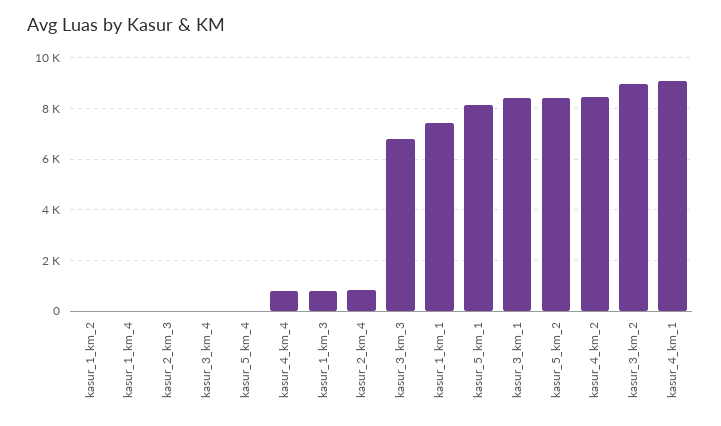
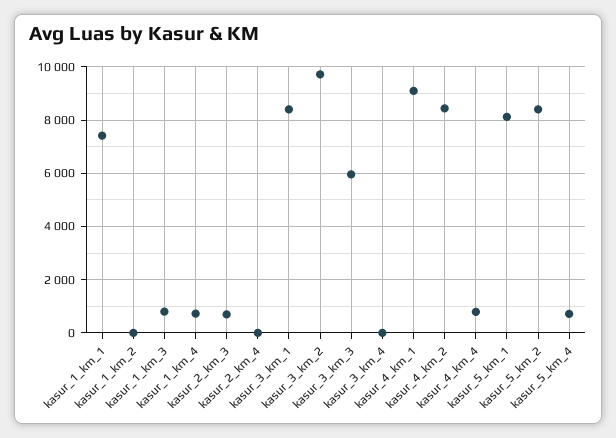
kasur_1_km_4: 0 -> 750
kasur_2_km_3: 0 -> 750
kasur_5_km_4: 0 -> 750
kasur_2_km_4: 750 -> 0
kasur_3_km_3: 6750 -> 6000
kasur_3_km_2: 9000 -> 9750

